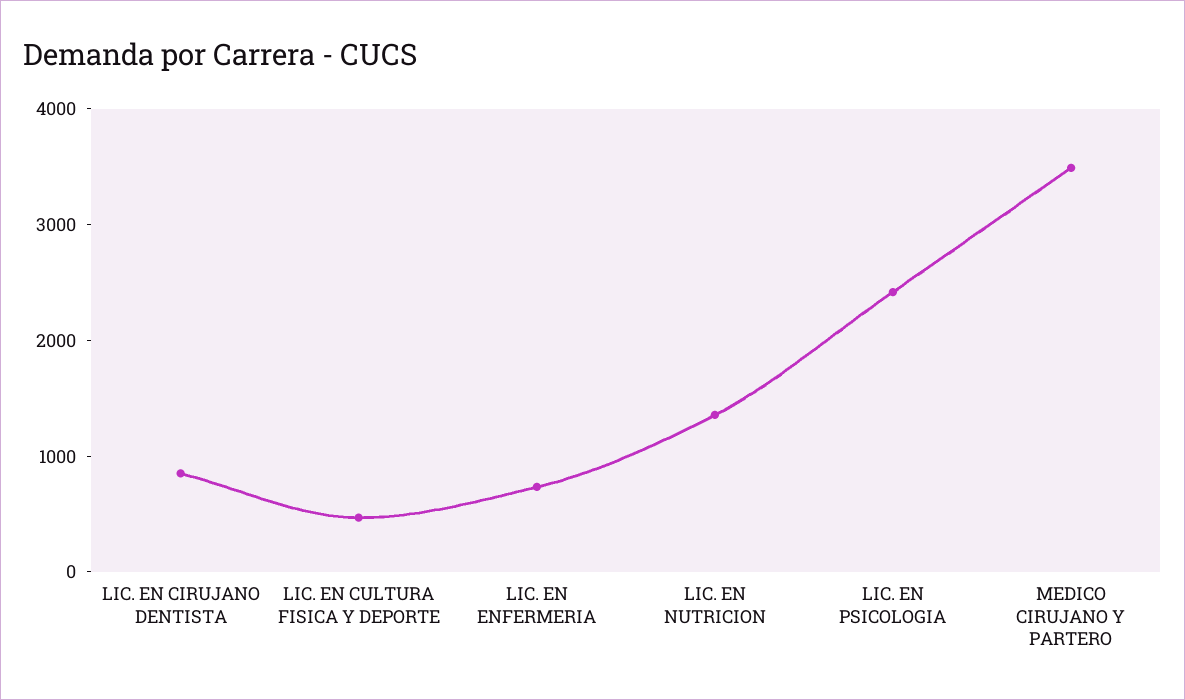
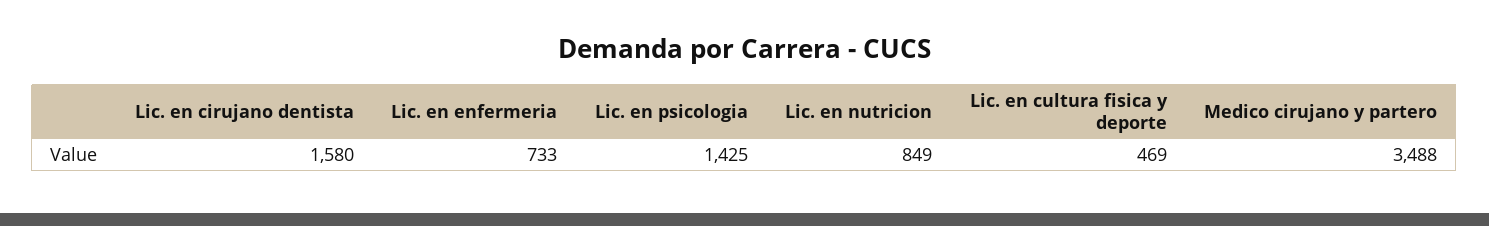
LIC. EN CIRUJANO DENTISTA: 800 -> 1580
LIC. EN NUTRICION: 1400 -> 849
LIC. EN PSICOLOGIA: 2400 -> 1425

